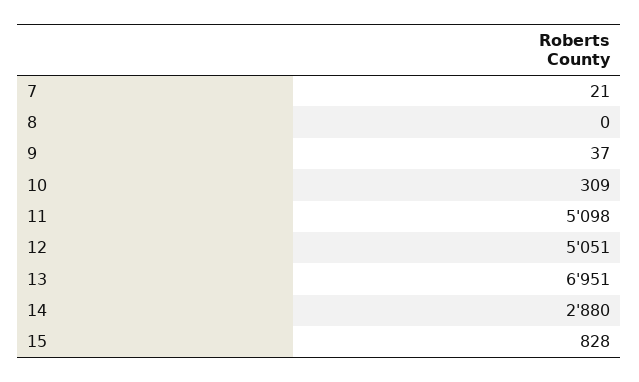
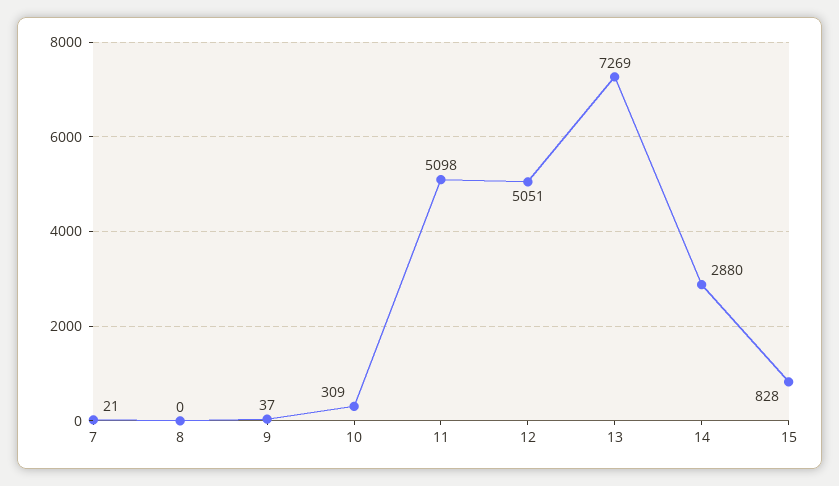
13: 6951 -> 7269

